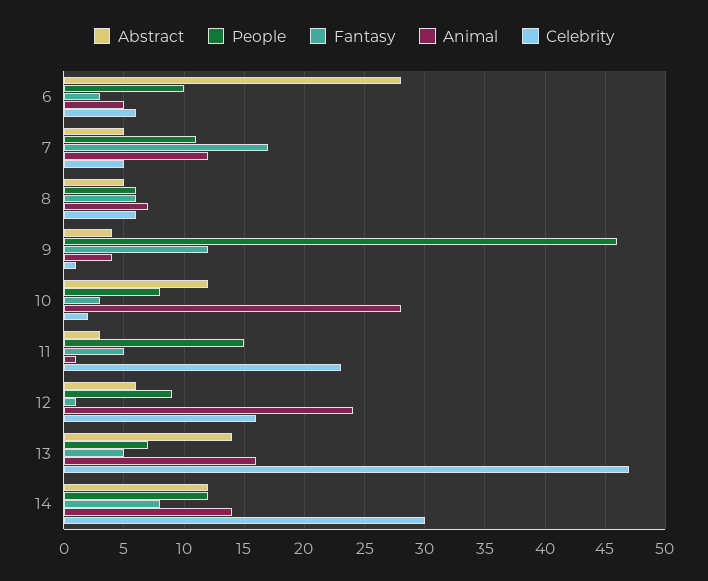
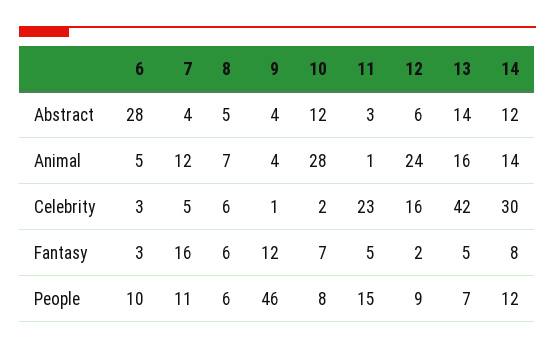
Celebrity, 6: 6 -> 3
Abstract, 7: 5 -> 4
Fantasy, 7: 17 -> 16
Fantasy, 10: 3 -> 7
Fantasy, 12: 1 -> 2
Celebrity, 13: 47 -> 42

